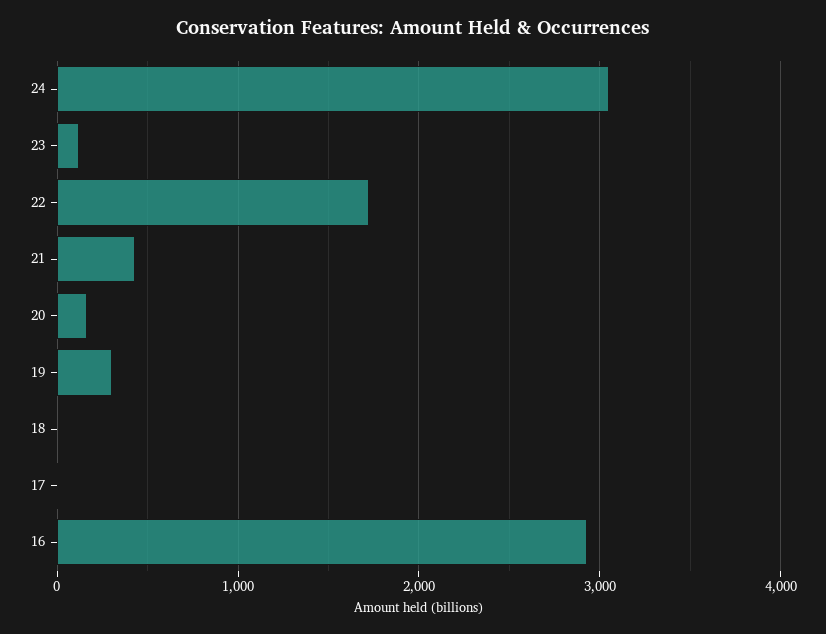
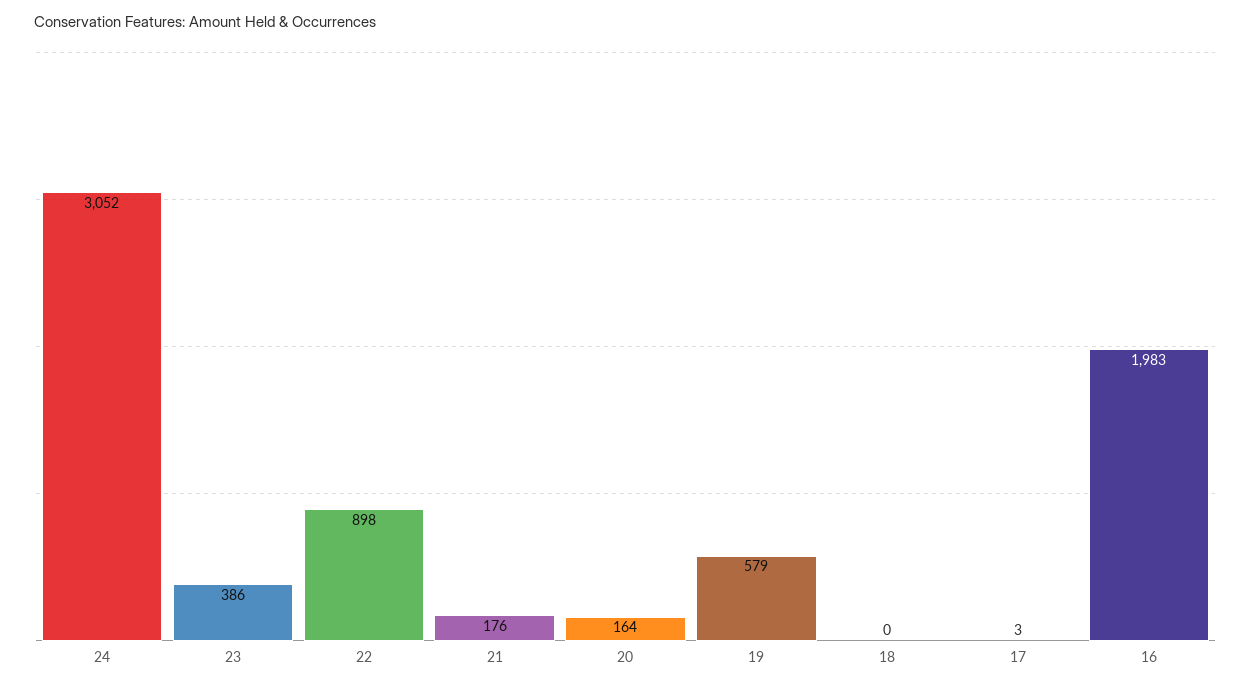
23: 100 -> 386
22: 1700 -> 898
21: 400 -> 176
19: 300 -> 579
16: 2900 -> 1983

